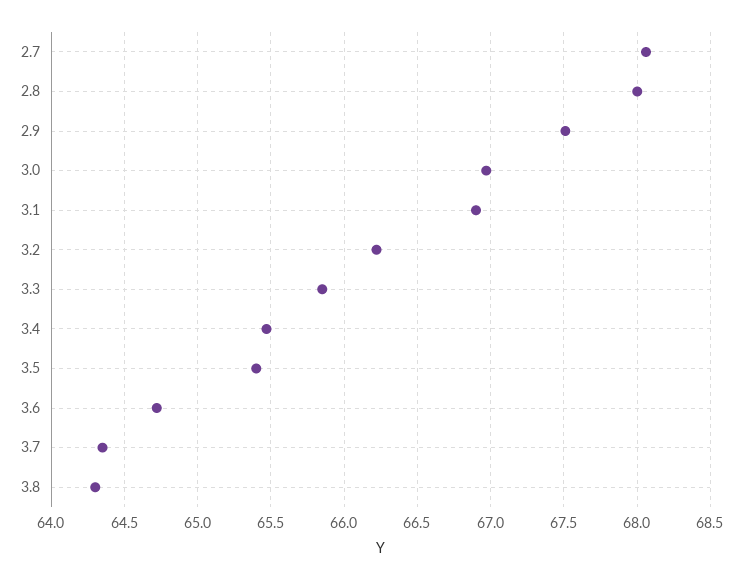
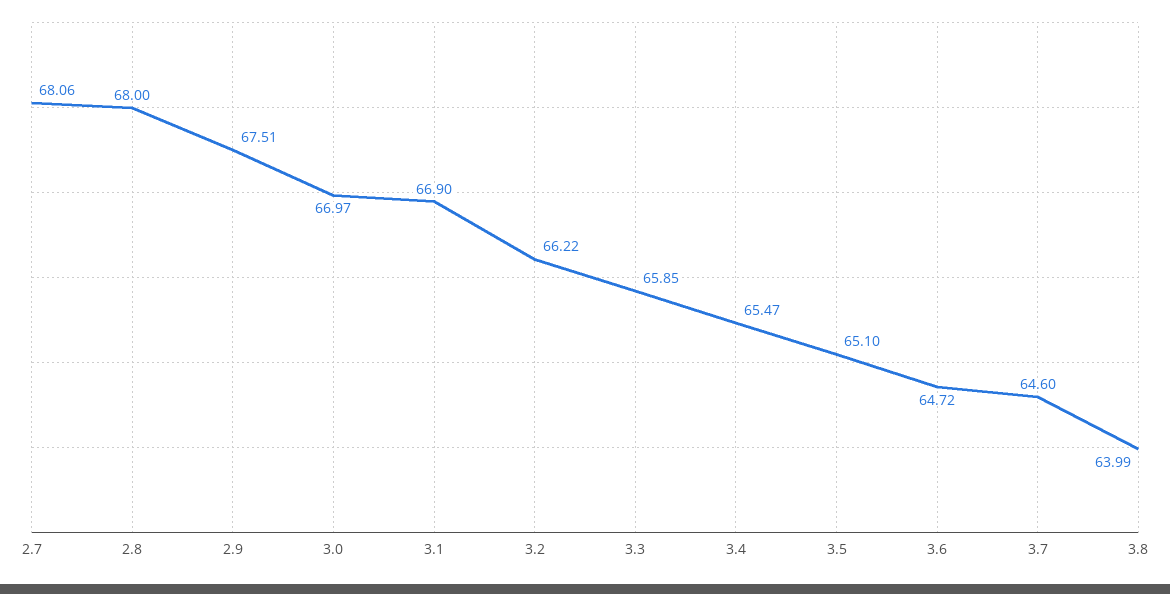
3.5: 65.4 -> 65.1
3.7: 64.35 -> 64.6
3.8: 64.3 -> 63.99

